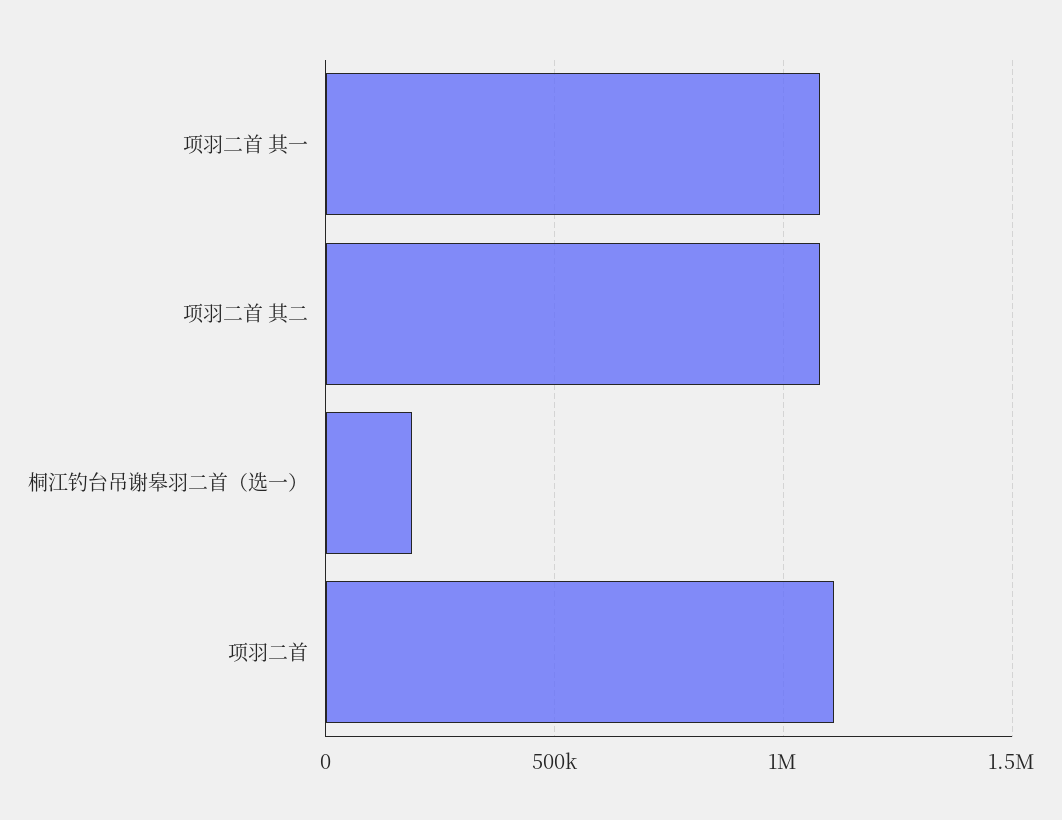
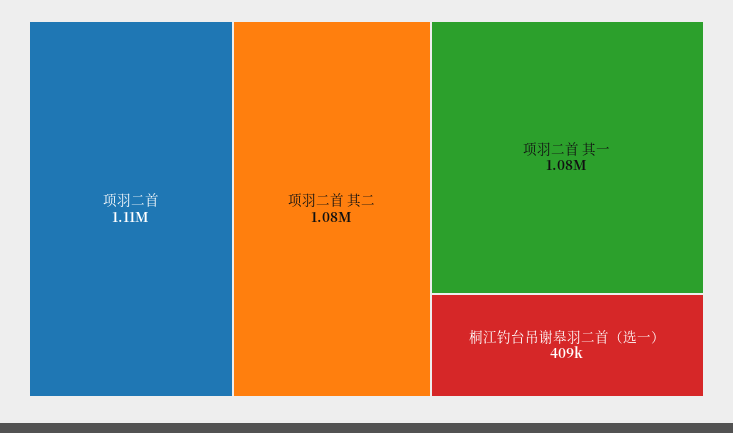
桐江钓台吊谢皋羽二首（选一）: 200000 -> 409000

